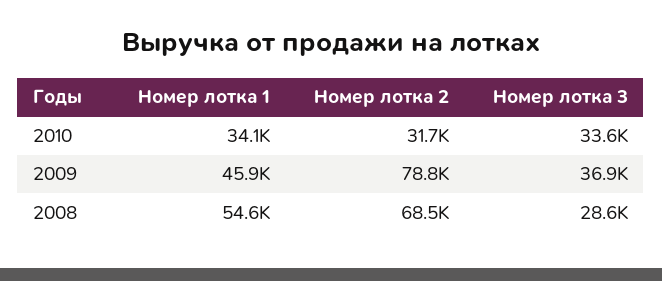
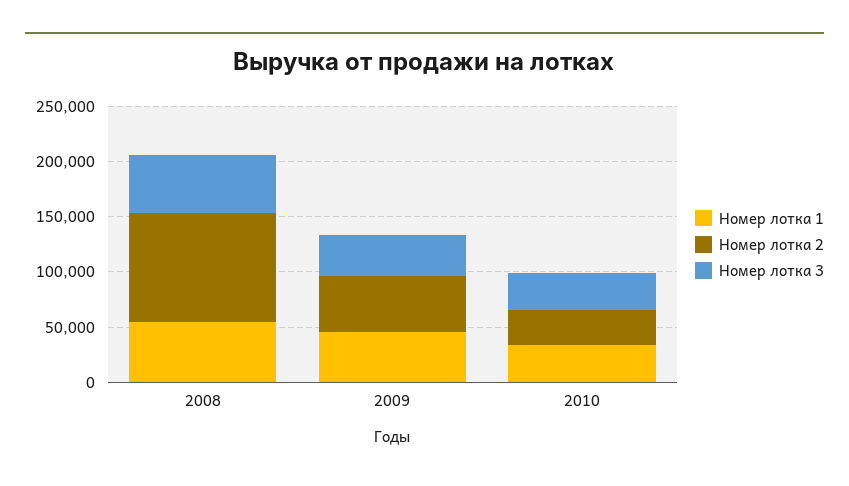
Номер лотка 2, 2009: 78800 -> 50000
Номер лотка 2, 2008: 68500 -> 100000
Номер лотка 3, 2008: 28600 -> 50000

